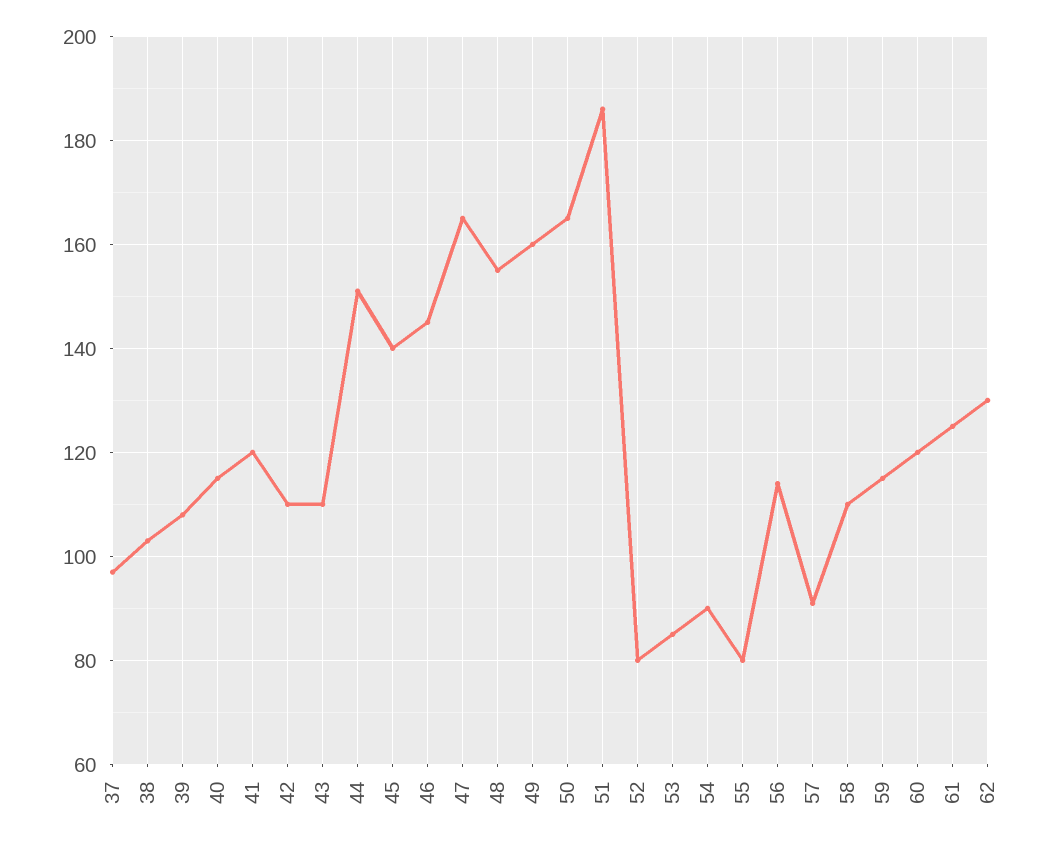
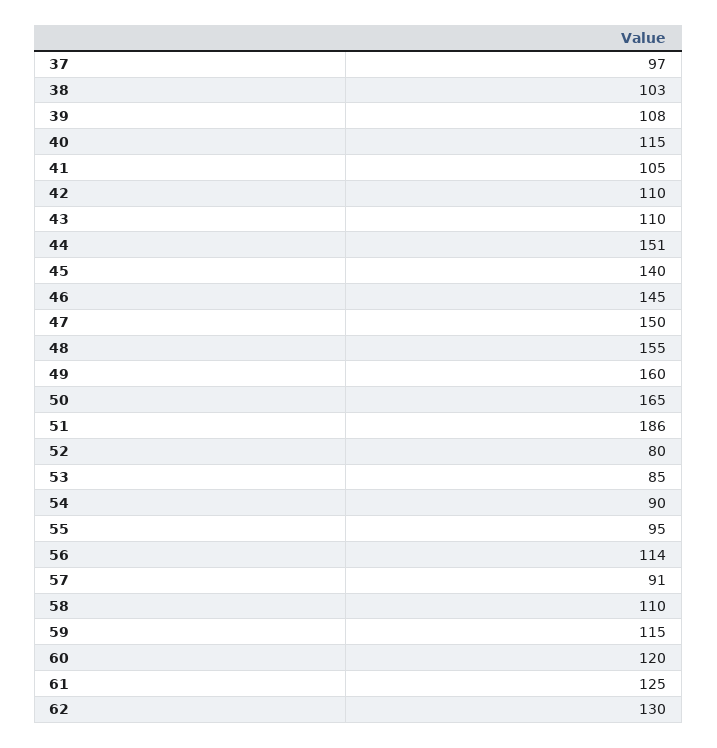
41: 120 -> 105
47: 165 -> 150
55: 80 -> 95

